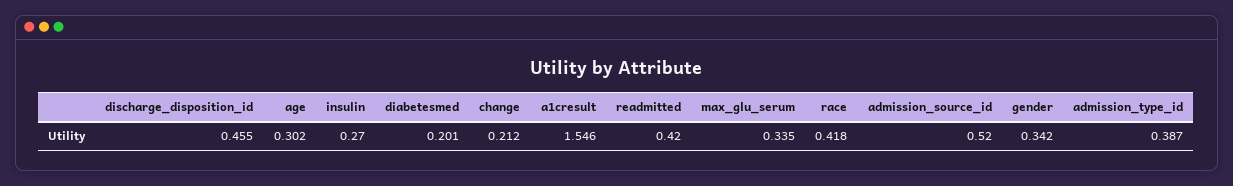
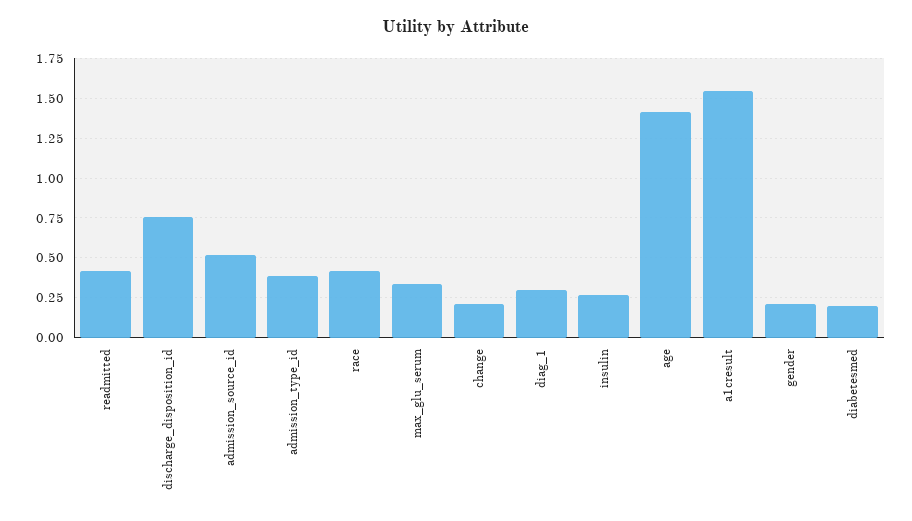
discharge_disposition_id: 0.455 -> 0.75
age: 0.302 -> 1.4
gender: 0.342 -> 0.2
diag_1: none -> 0.3

